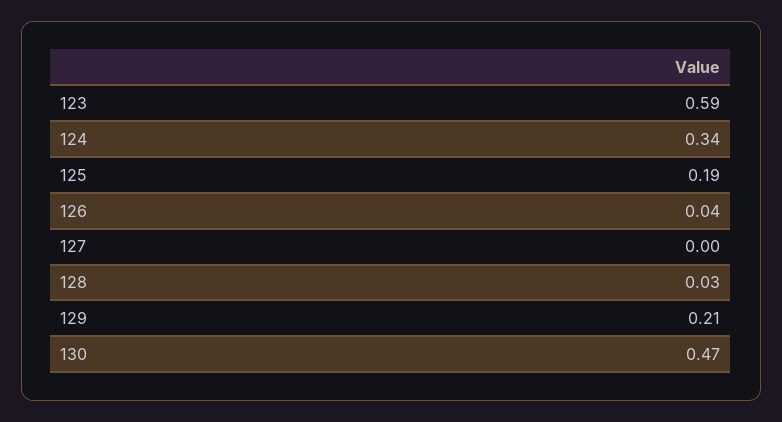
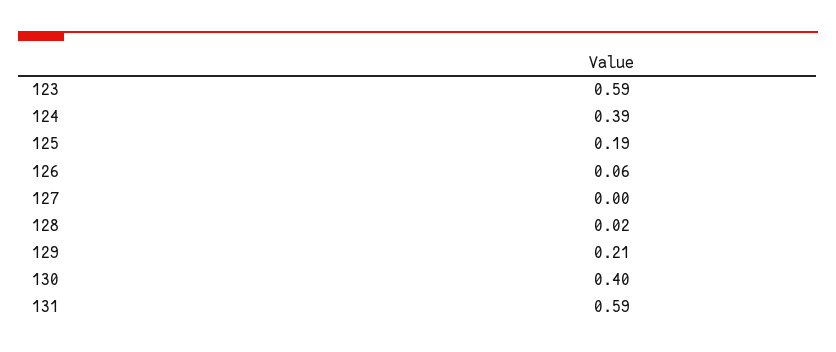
124: 0.34 -> 0.39
126: 0.04 -> 0.06
128: 0.03 -> 0.02
130: 0.47 -> 0.4
131: none -> 0.59

